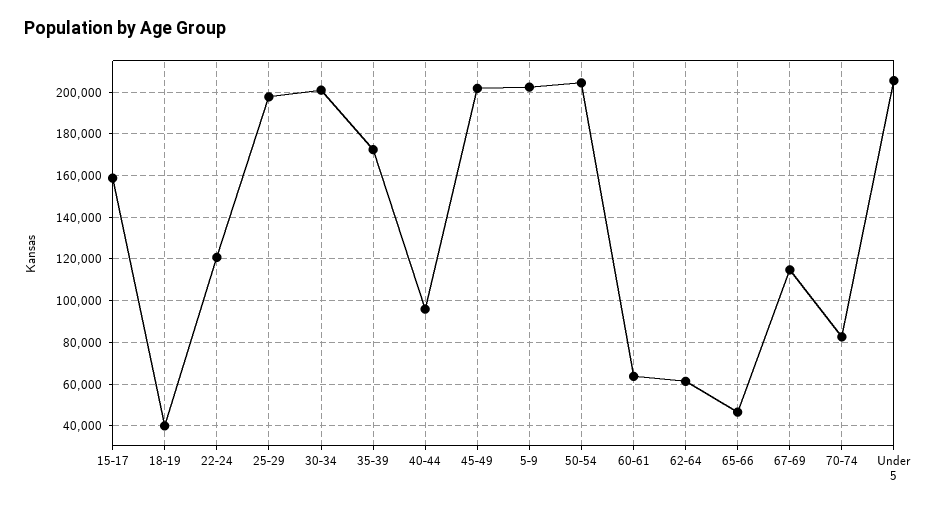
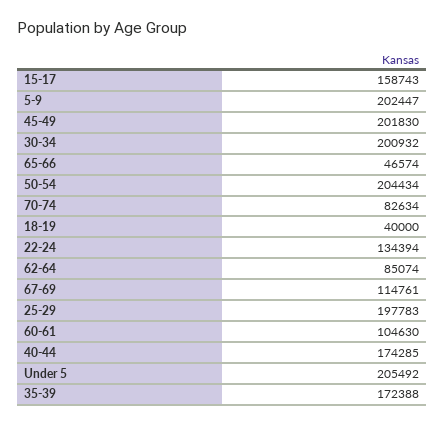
22-24: 120000 -> 134394
40-44: 95000 -> 174285
60-61: 65000 -> 104630
62-64: 60000 -> 85074

